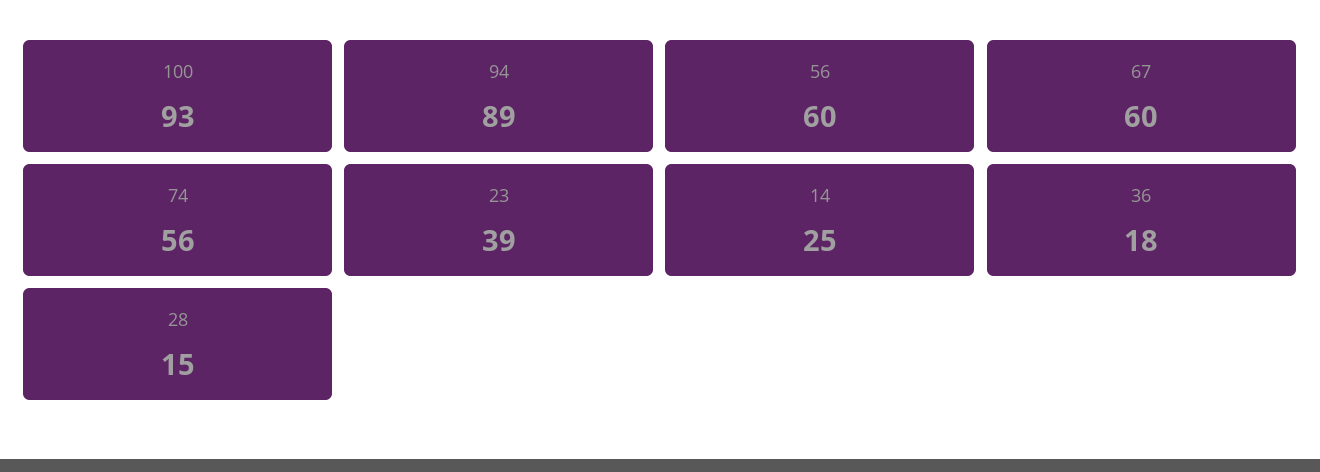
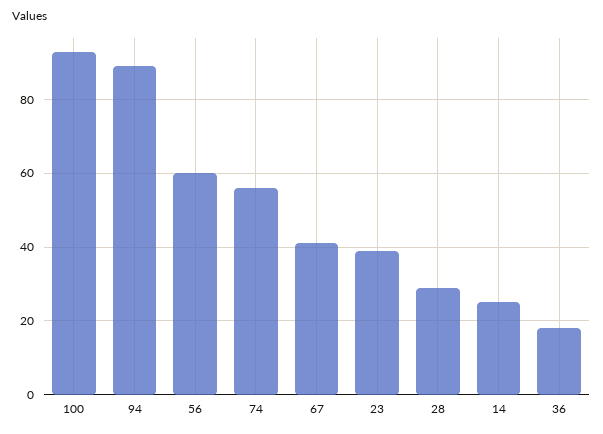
67: 60 -> 40
28: 15 -> 30

